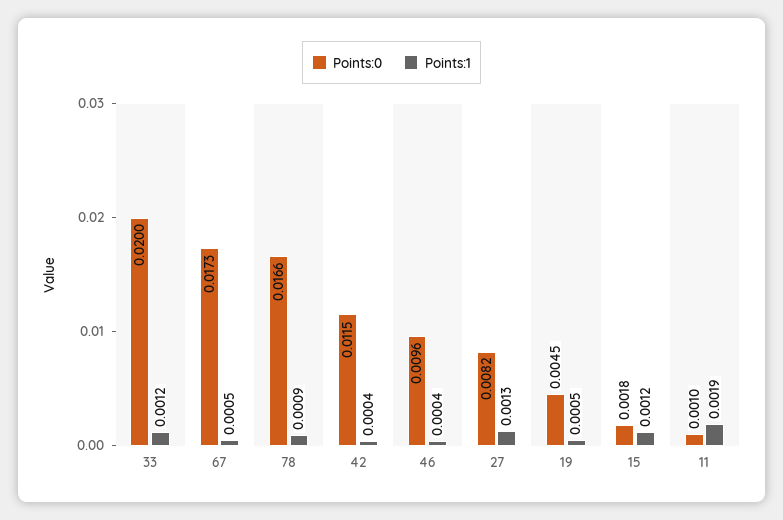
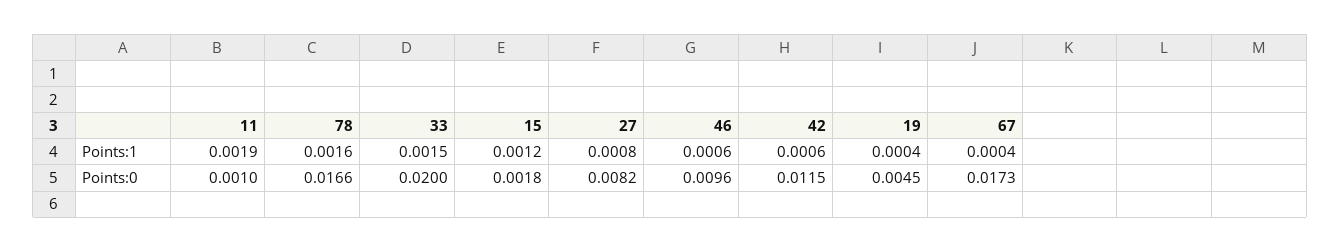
Points:1, 33: 0.0012 -> 0.0015
Points:1, 67: 0.0005 -> 0.0004
Points:1, 78: 0.0009 -> 0.0016
Points:1, 42: 0.0004 -> 0.0006
Points:1, 46: 0.0004 -> 0.0006
Points:1, 27: 0.0013 -> 0.0008
Points:1, 19: 0.0005 -> 0.0004

